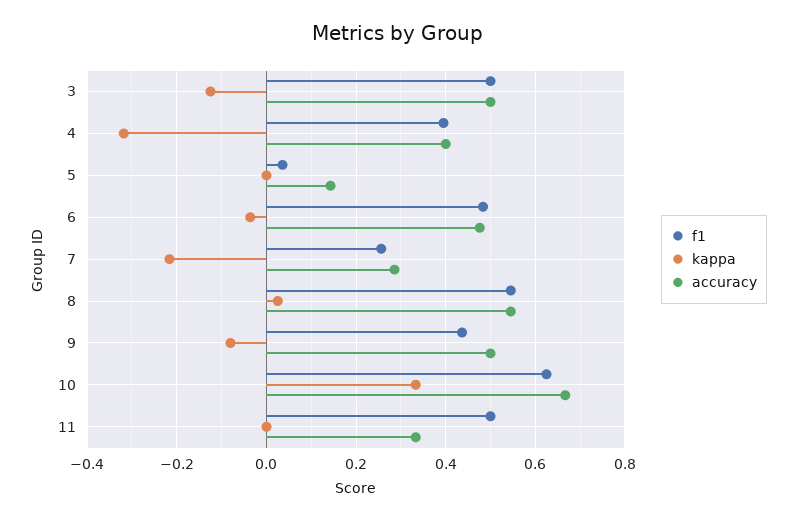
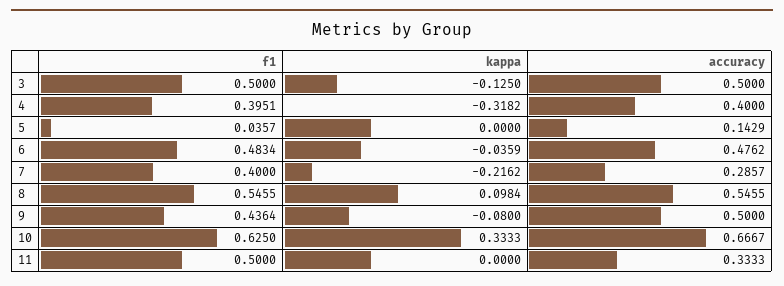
f1, 7: 0.26 -> 0.4
kappa, 8: 0.02 -> 0.0984

